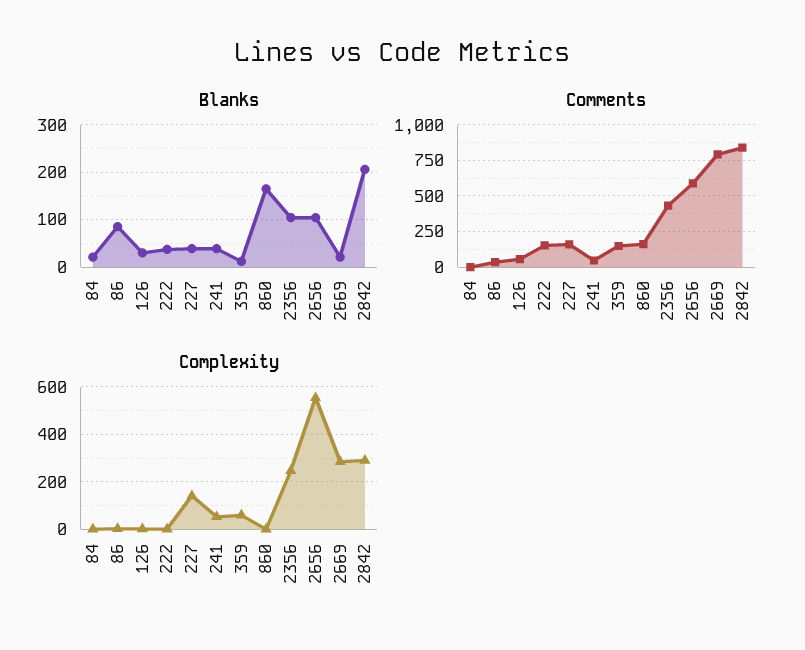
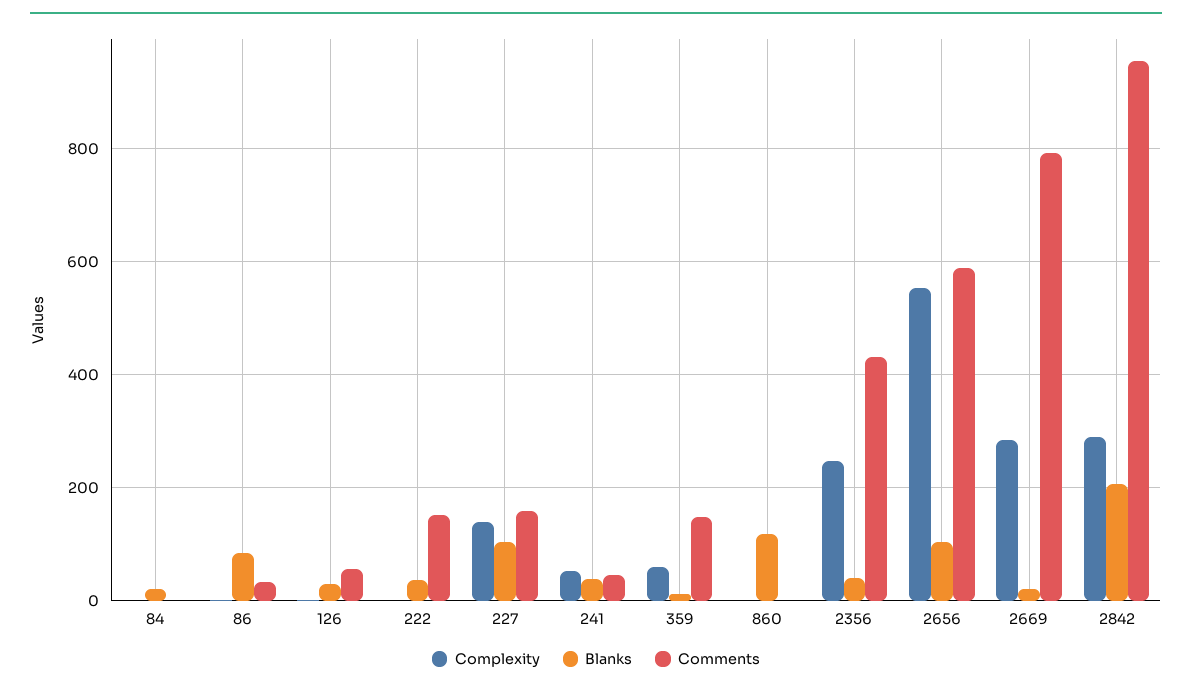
Blanks, 227: 40 -> 100
Blanks, 860: 160 -> 120
Blanks, 2356: 100 -> 40
Comments, 860: 150 -> 0
Comments, 2842: 850 -> 960

